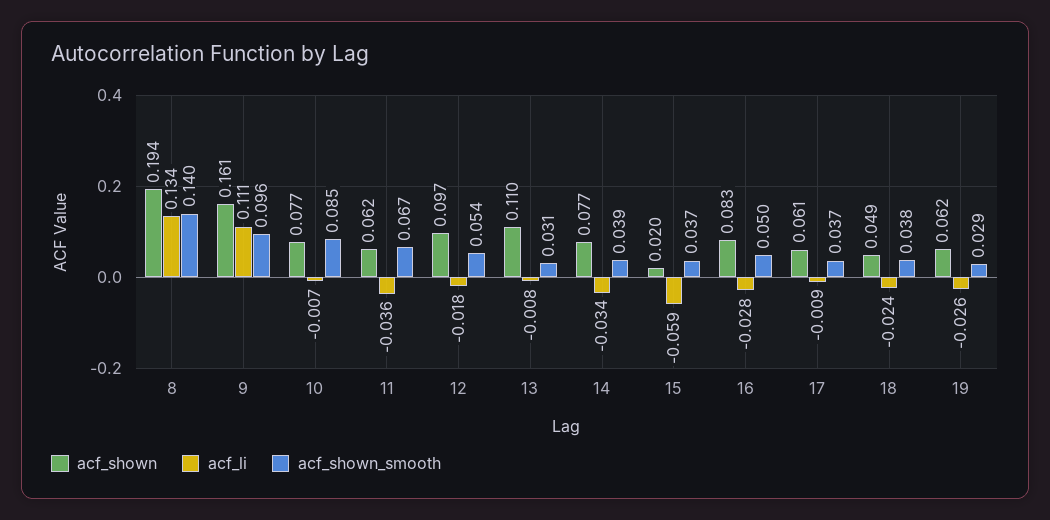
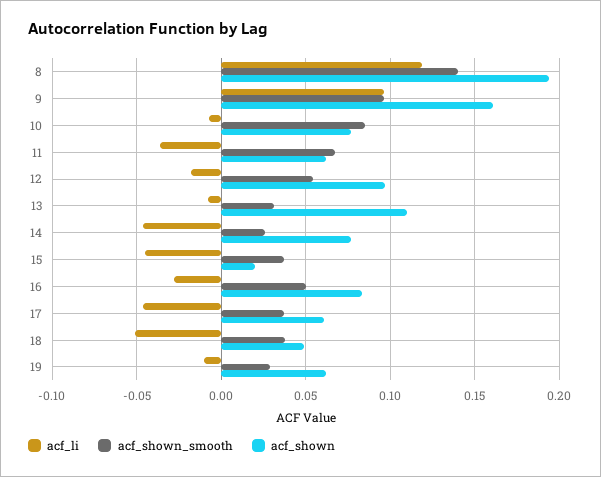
acf_li, 8: 0.134 -> 0.12
acf_li, 9: 0.111 -> 0.095
acf_li, 14: -0.034 -> -0.045
acf_shown_smooth, 14: 0.039 -> 0.025
acf_li, 15: -0.059 -> -0.045
acf_li, 17: -0.009 -> -0.045
acf_li, 18: -0.024 -> -0.05
acf_li, 19: -0.026 -> -0.01

